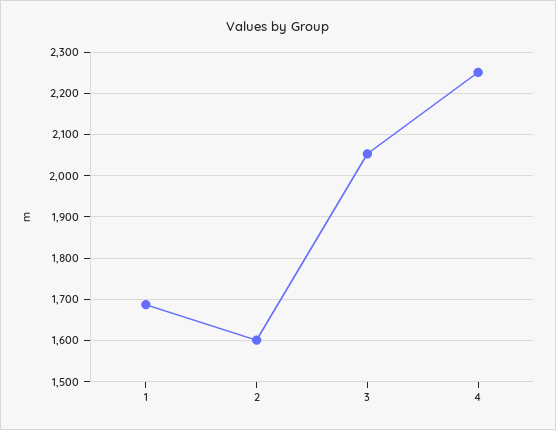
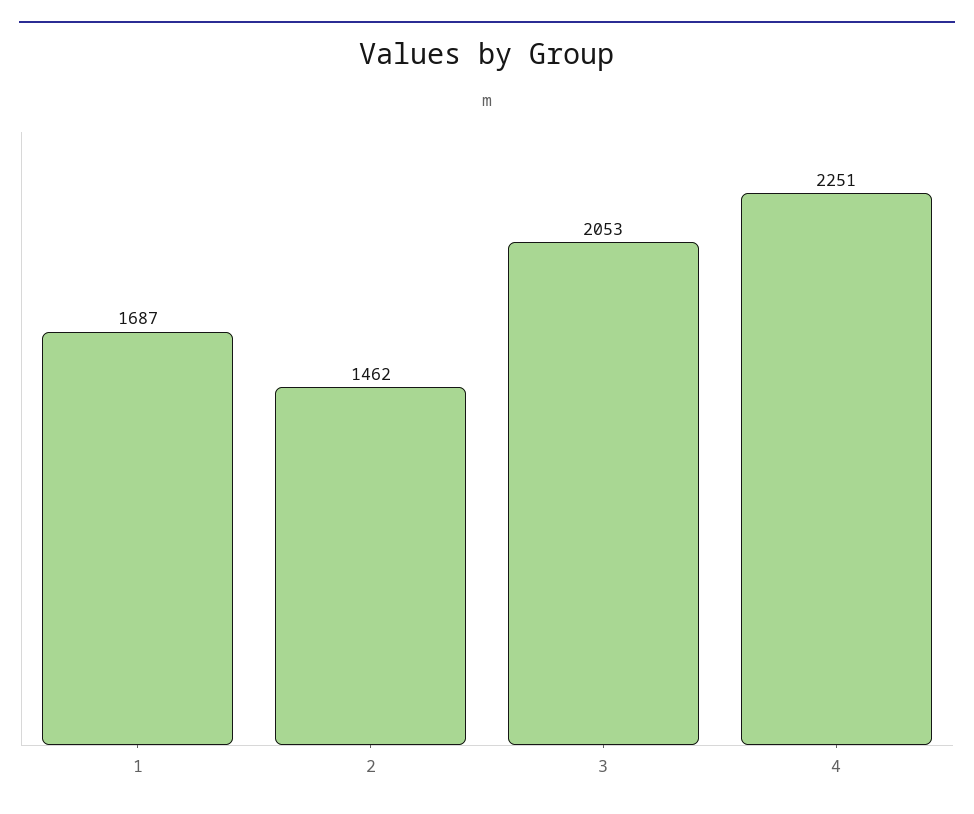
2: 1600 -> 1462

